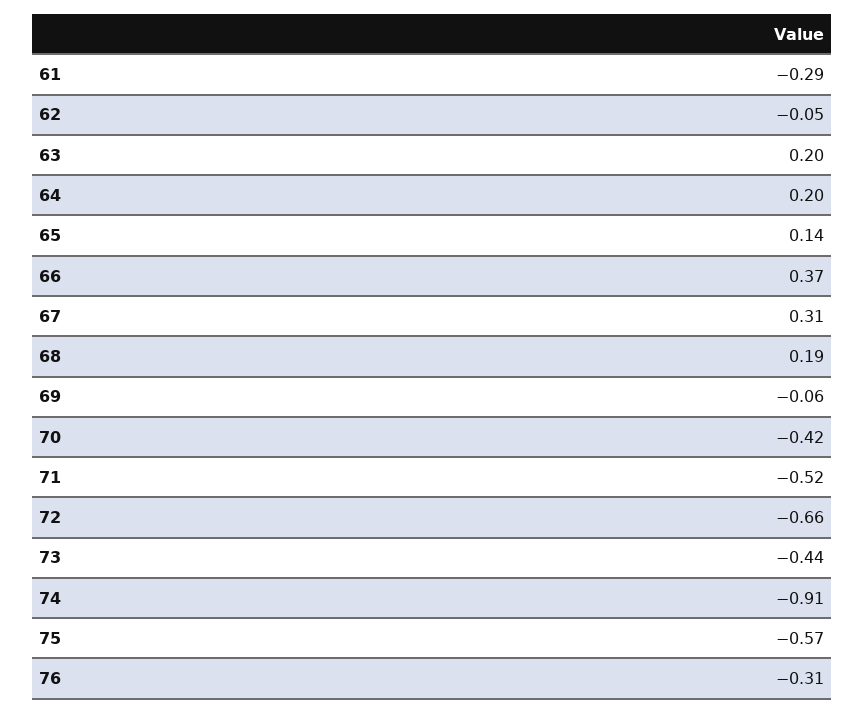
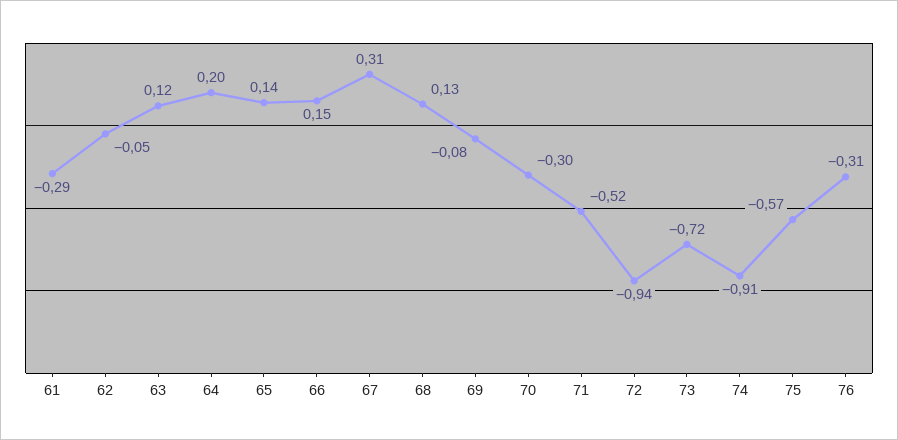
63: 0.2 -> 0.12
66: 0.37 -> 0.15
68: 0.19 -> 0.13
69: -0.06 -> -0.08
70: -0.42 -> -0.3
72: -0.66 -> -0.94
73: -0.44 -> -0.72

